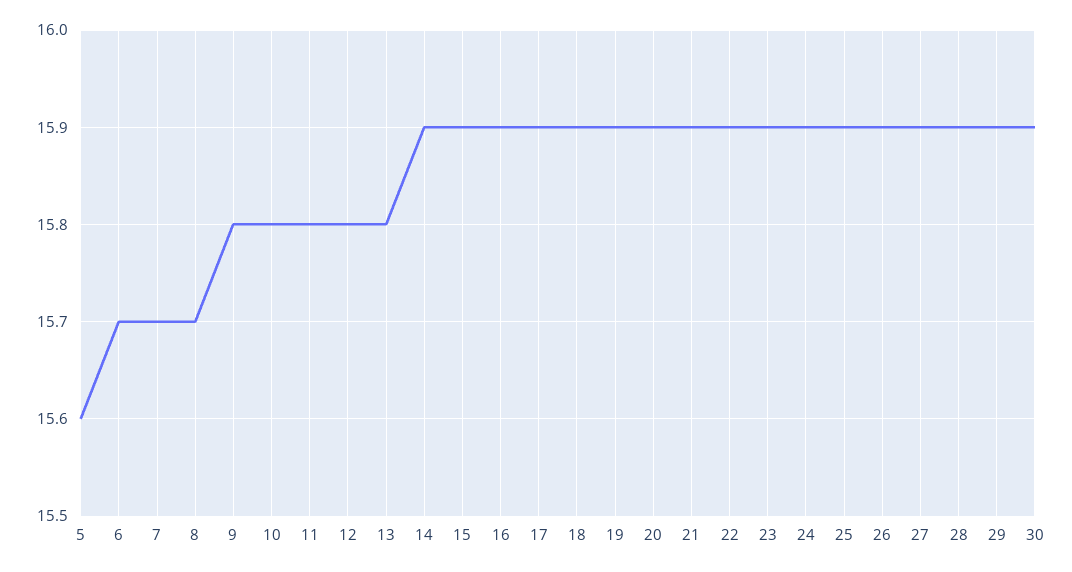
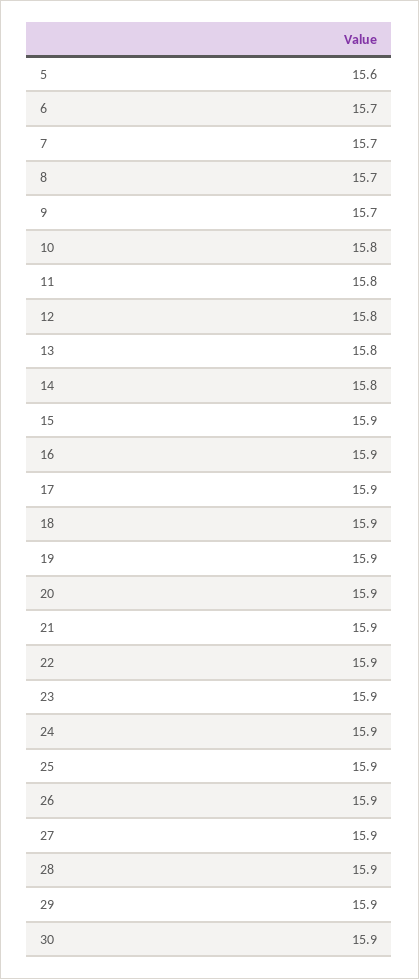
9: 15.8 -> 15.7
14: 15.9 -> 15.8

